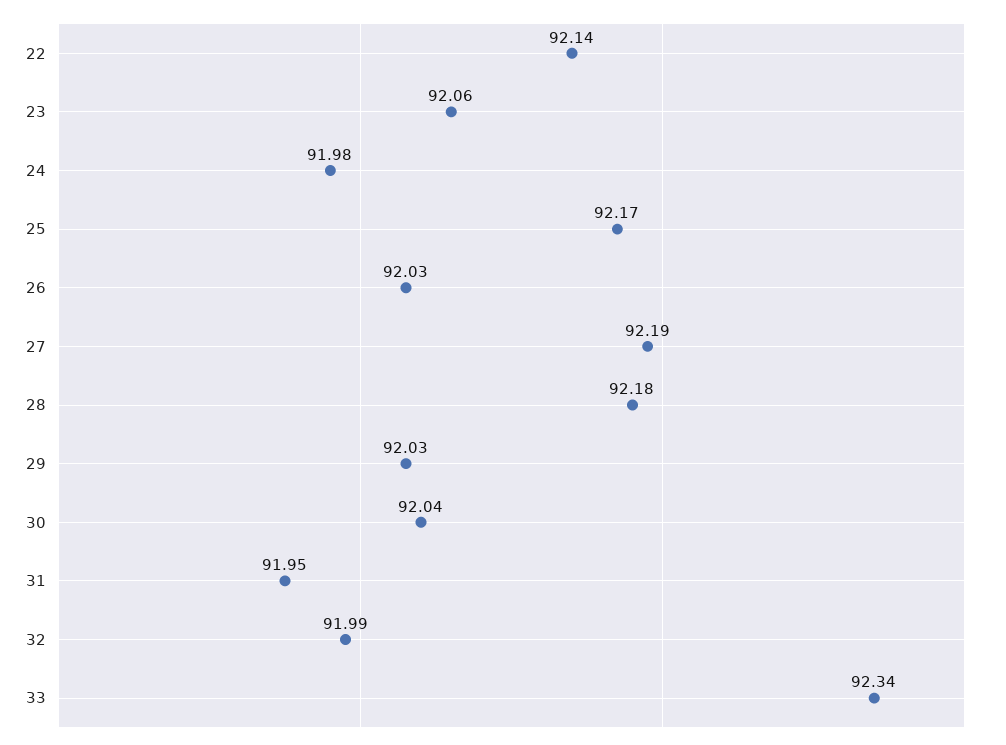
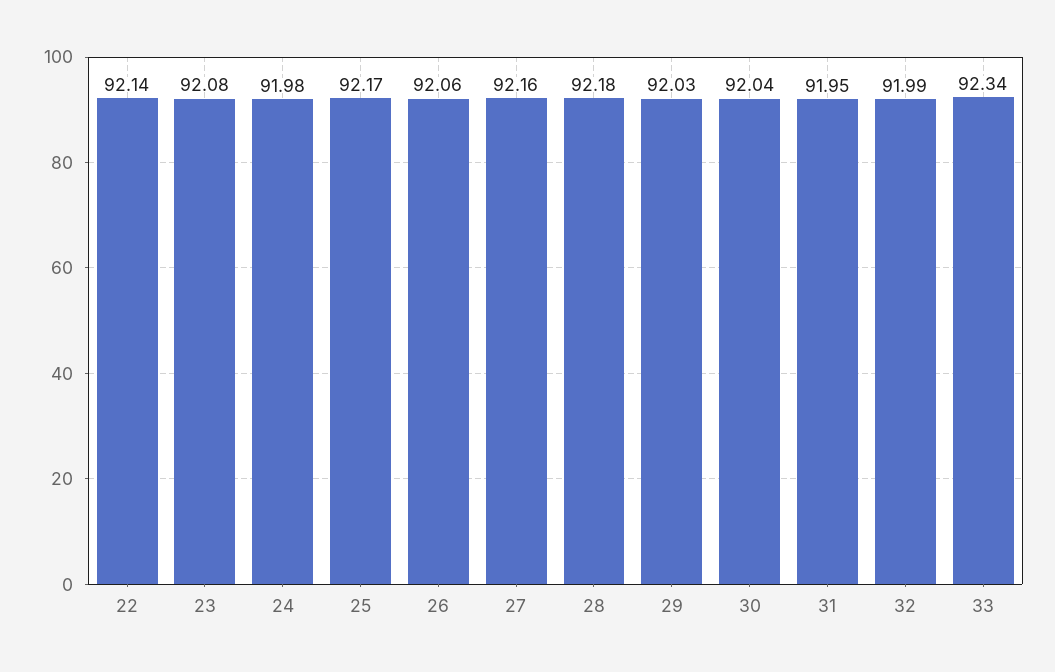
23: 92.06 -> 92.08
26: 92.03 -> 92.06
27: 92.19 -> 92.16

